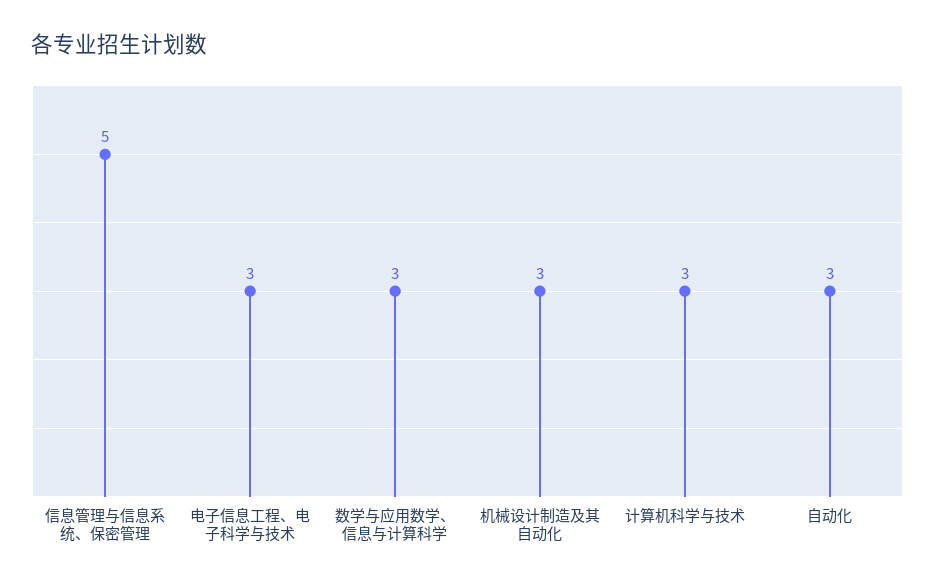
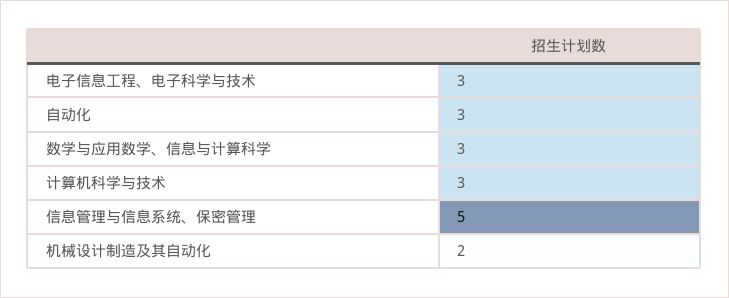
机械设计制造及其自动化: 3 -> 2

